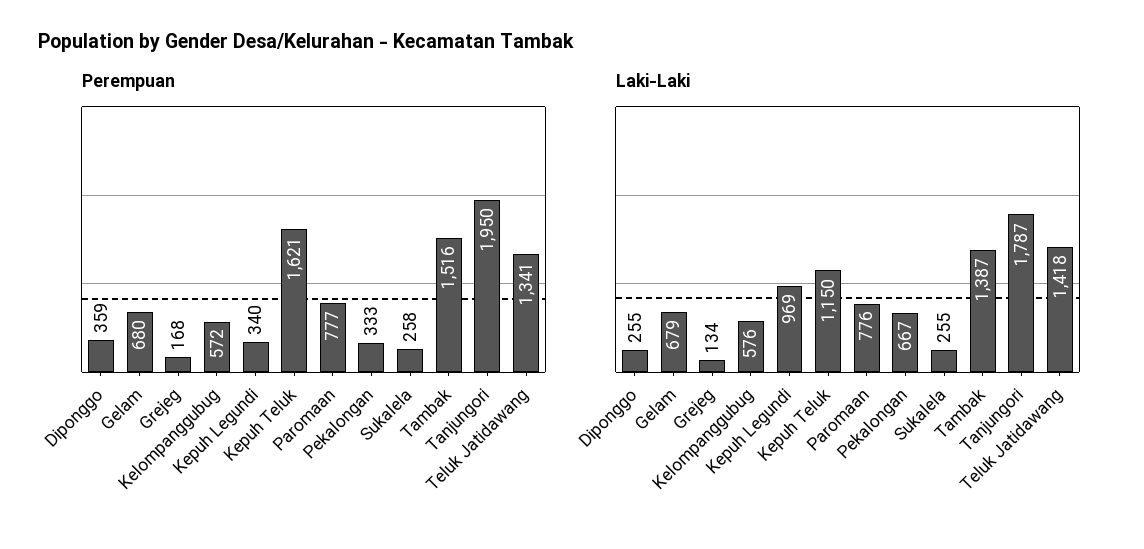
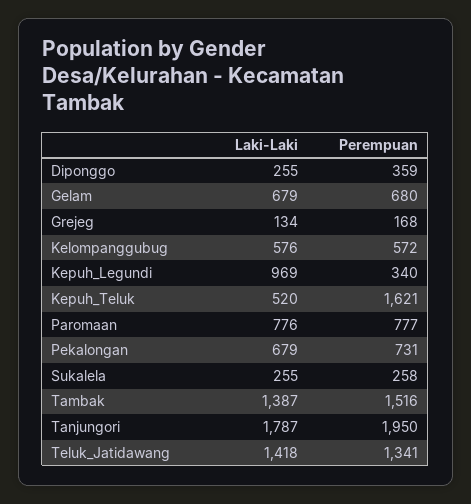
Perempuan, Pekalongan: 333 -> 731
Laki-Laki, Kepuh Teluk: 1150 -> 520
Laki-Laki, Pekalongan: 667 -> 679

